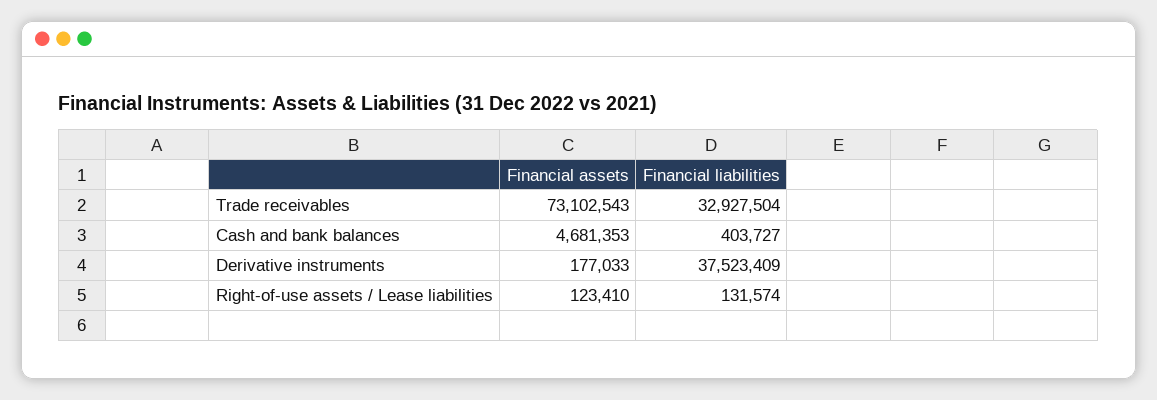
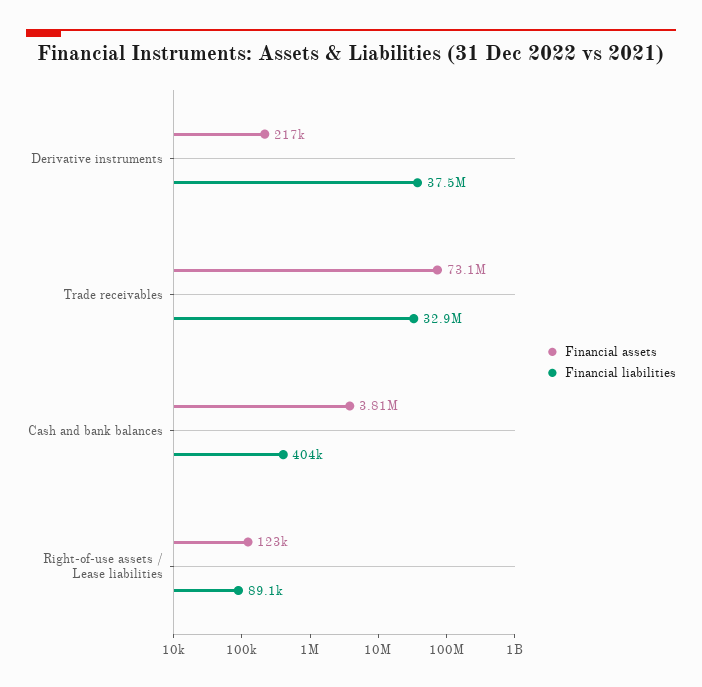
Financial assets, Cash and bank balances: 4681353 -> 3810000
Financial assets, Derivative instruments: 177033 -> 217000
Financial liabilities, Right-of-use assets / Lease liabilities: 131574 -> 89100

